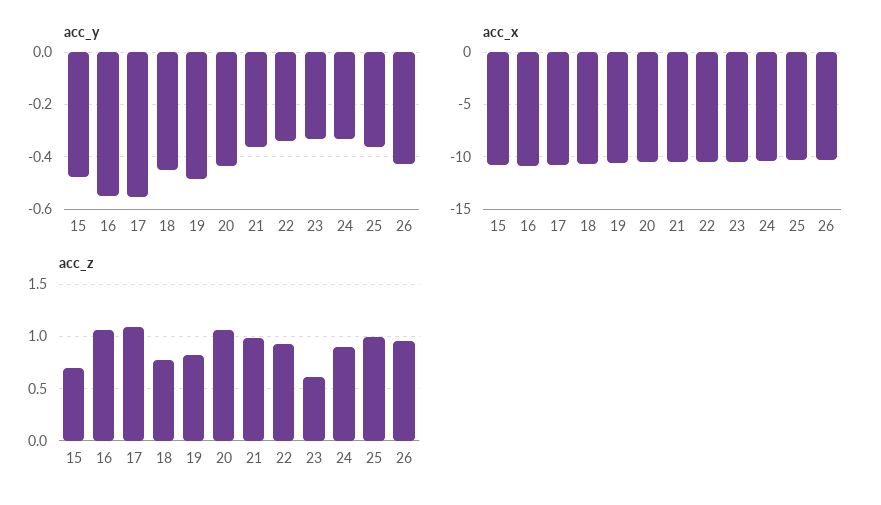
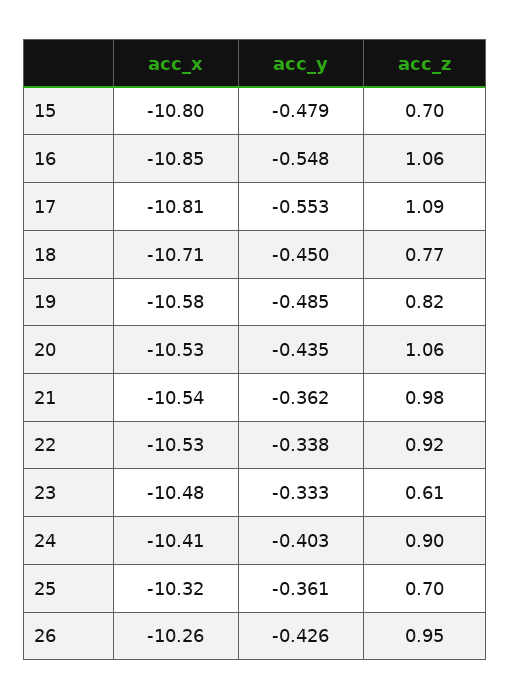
acc_y, 24: -0.325 -> -0.403
acc_z, 25: 1 -> 0.7

